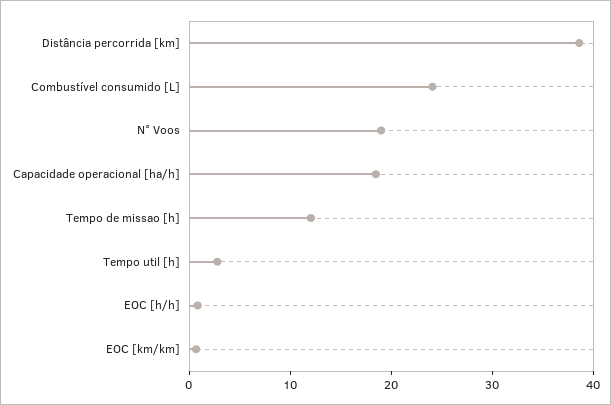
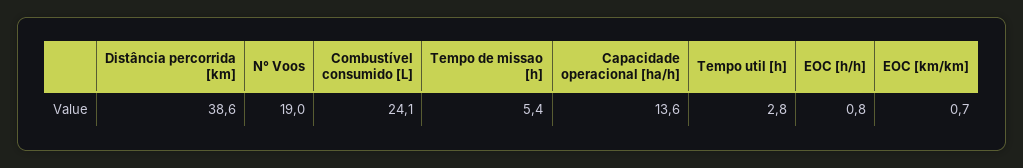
Capacidade operacional [ha/h]: 18 -> 13.6
Tempo de missao [h]: 12 -> 5.4

